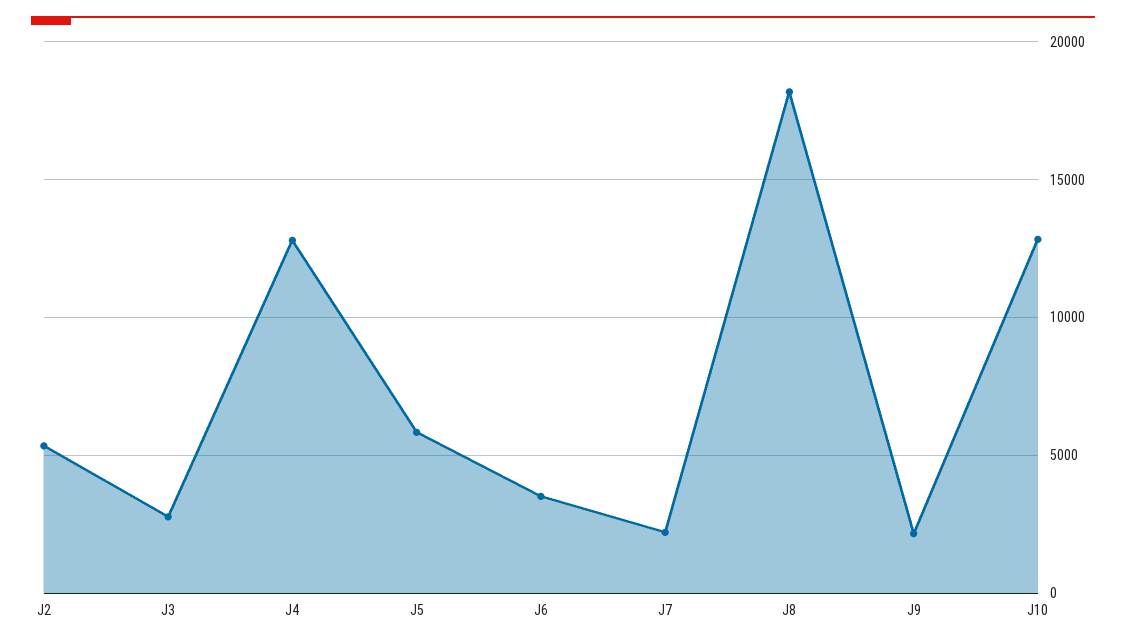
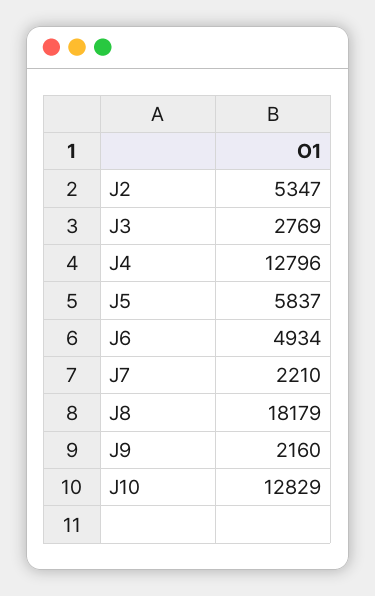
J6: 3500 -> 4934

